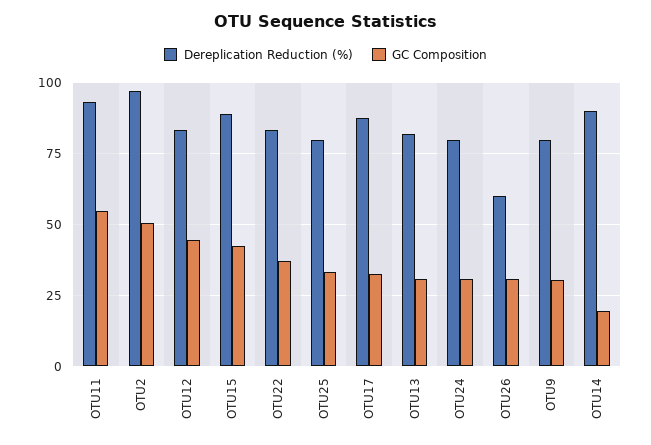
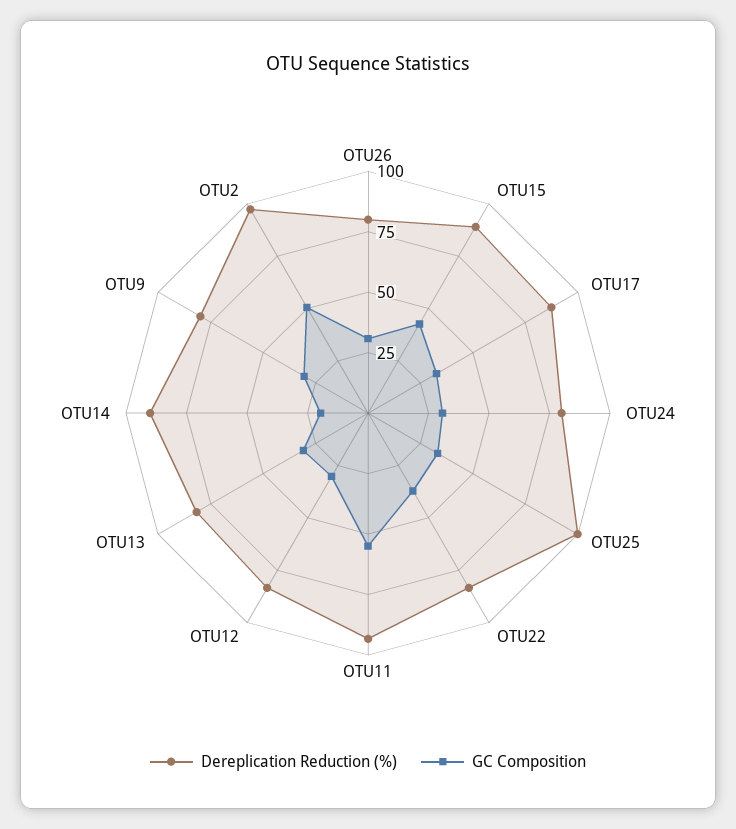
GC Composition, OTU12: 45 -> 30
Dereplication Reduction (%), OTU25: 80 -> 100
Dereplication Reduction (%), OTU26: 60 -> 80

